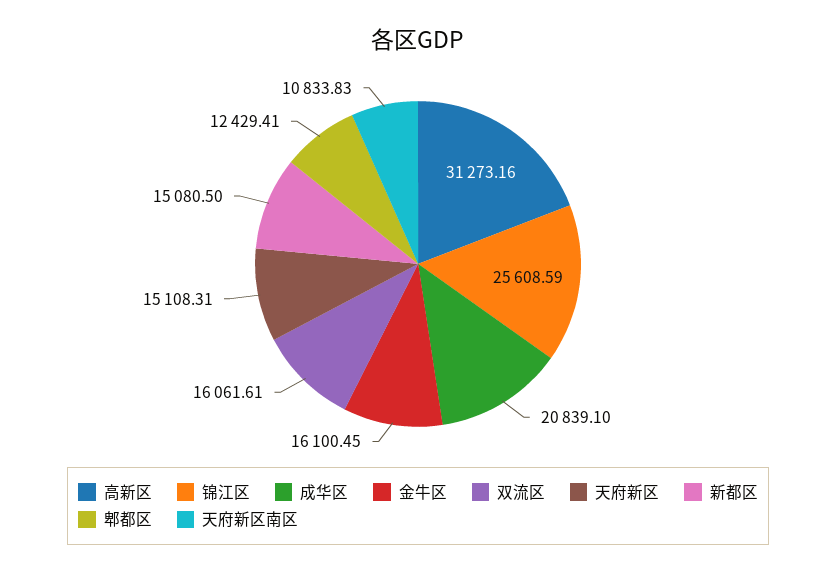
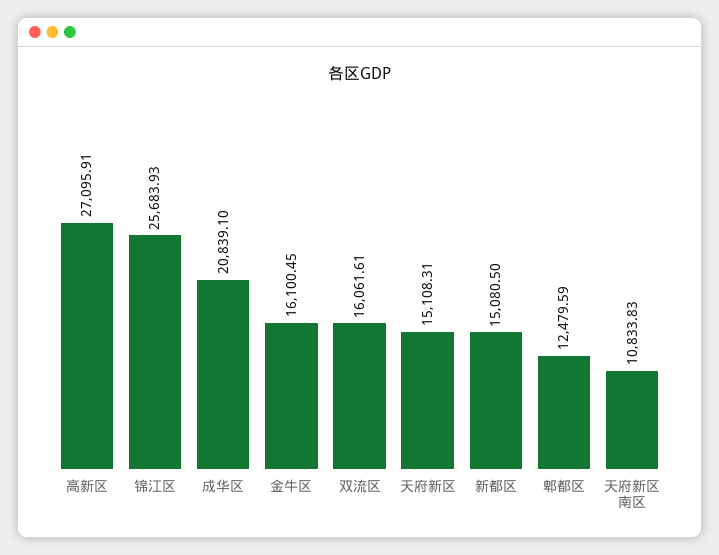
高新区: 31273.16 -> 27095.91
锦江区: 25608.59 -> 25683.93
郫都区: 12429.41 -> 12479.59

